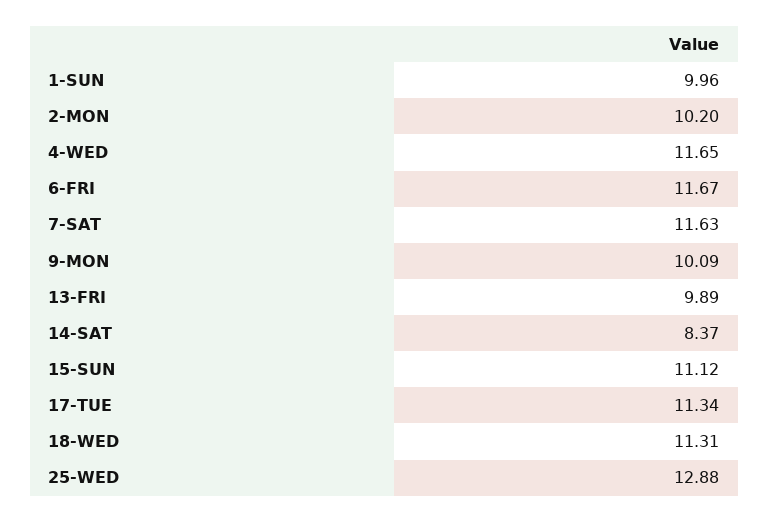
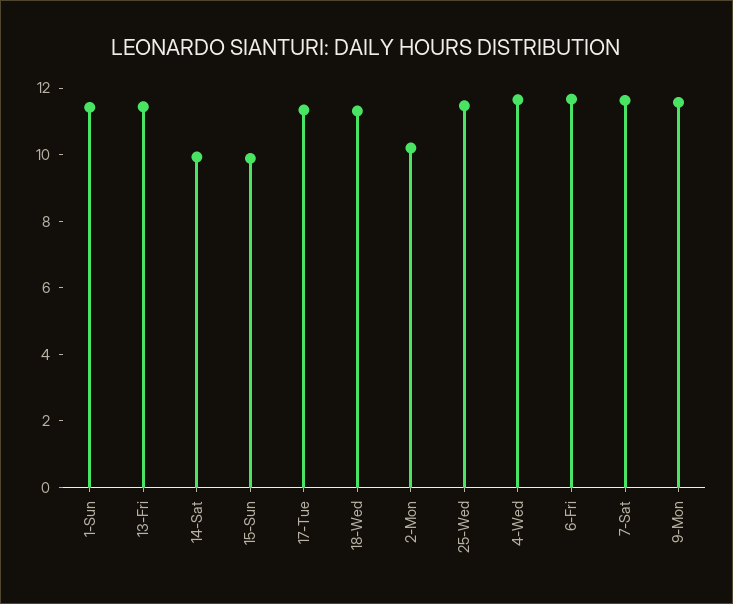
1-SUN: 9.96 -> 11.5
9-MON: 10.09 -> 11.5
13-FRI: 9.89 -> 11.5
14-SAT: 8.37 -> 10
15-SUN: 11.12 -> 10
25-WED: 12.88 -> 11.5

